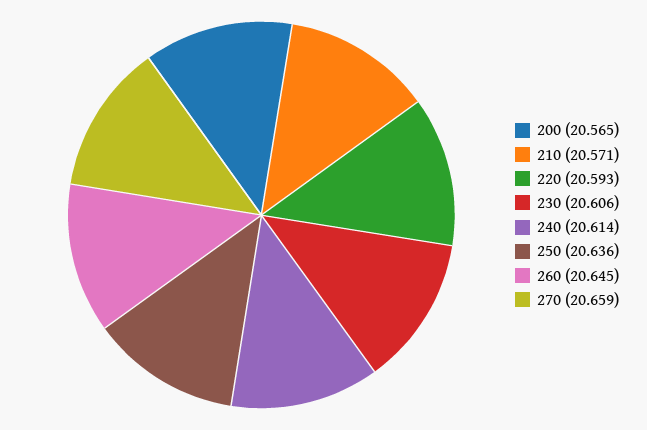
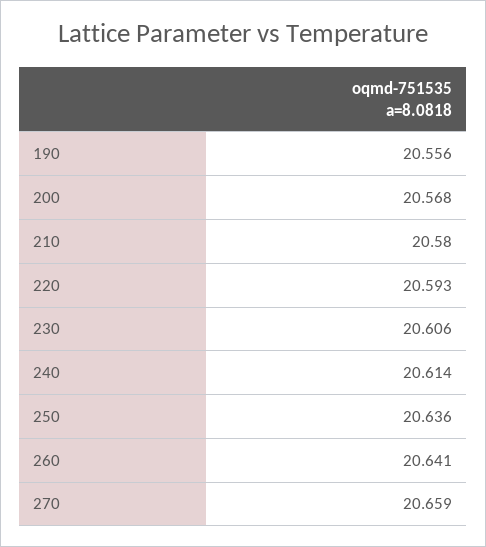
200: 20.565 -> 20.568
210: 20.571 -> 20.58
260: 20.645 -> 20.641
190: none -> 20.556

